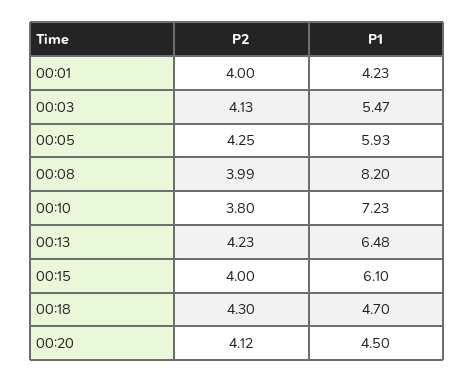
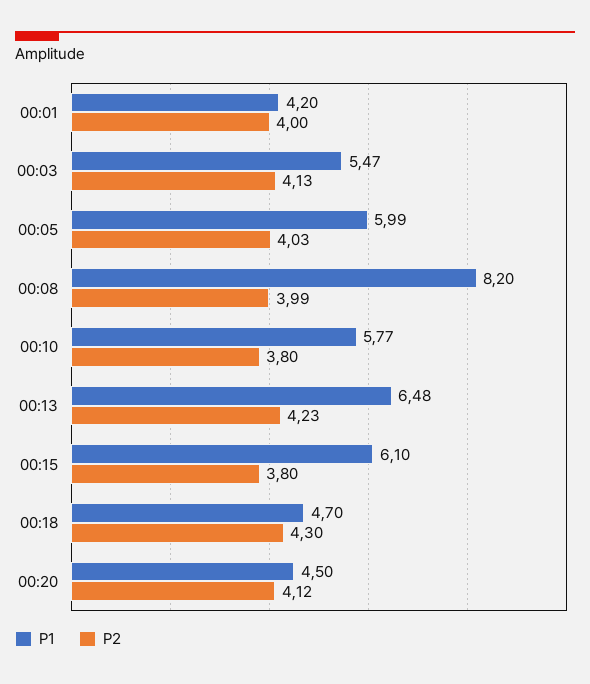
P1, 00:01: 4.23 -> 4.2
P2, 00:05: 4.25 -> 4.03
P1, 00:05: 5.93 -> 5.99
P1, 00:10: 7.23 -> 5.77
P2, 00:15: 4 -> 3.8

